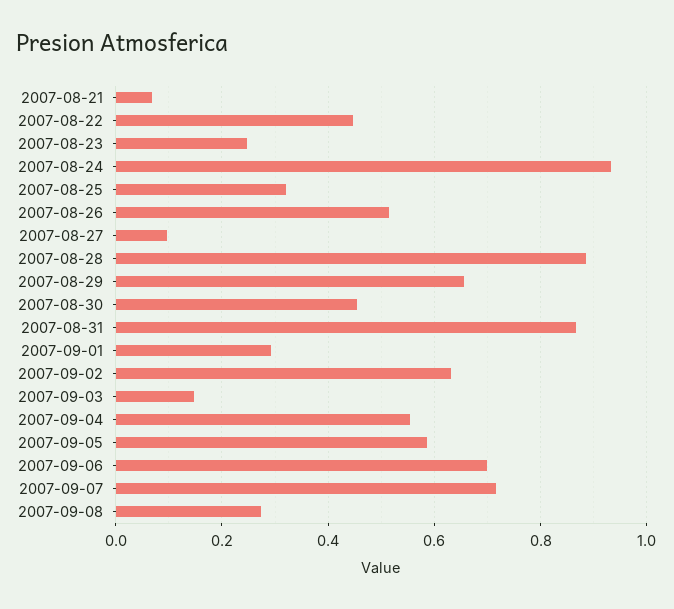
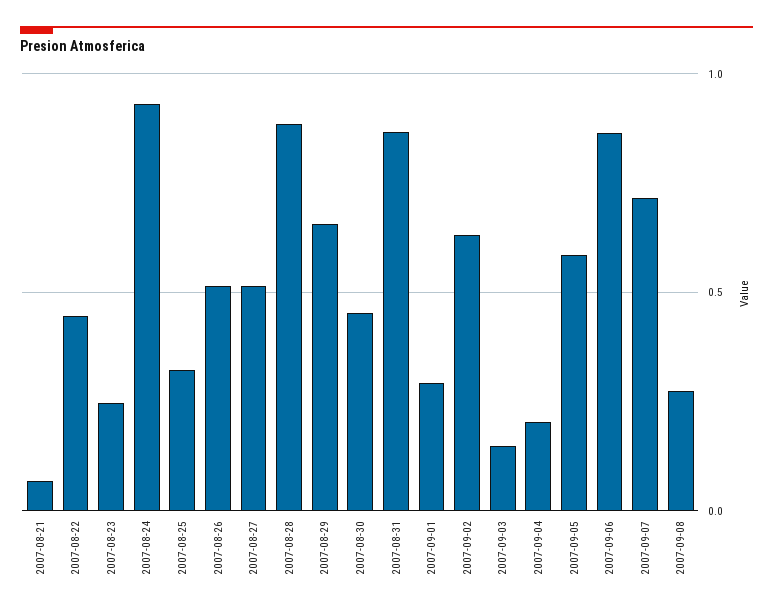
2007-08-27: 0.1 -> 0.5
2007-09-04: 0.56 -> 0.2
2007-09-06: 0.7 -> 0.85

